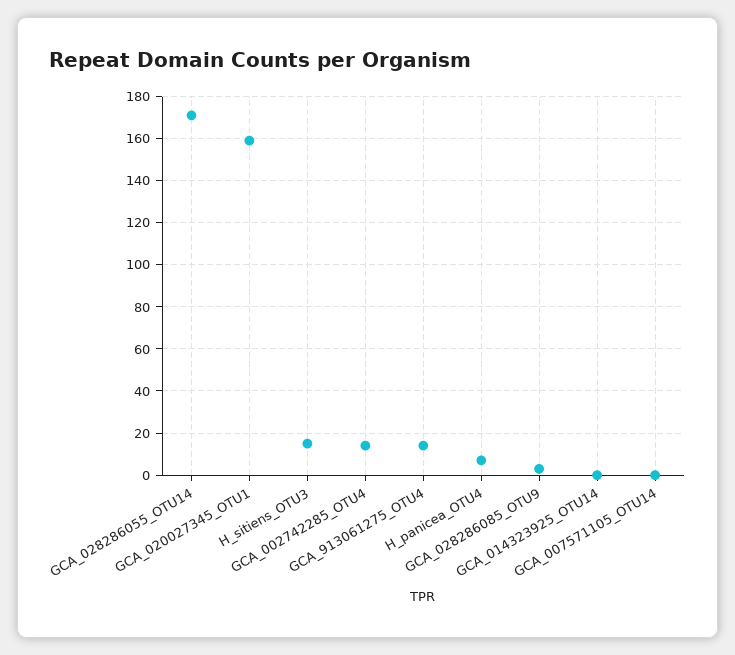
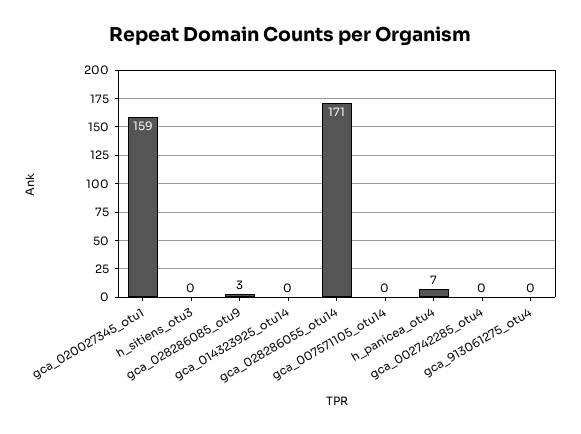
H_sitiens_OTU3: 15 -> 0
GCA_002742285_OTU4: 15 -> 0
GCA_913061275_OTU4: 15 -> 0

